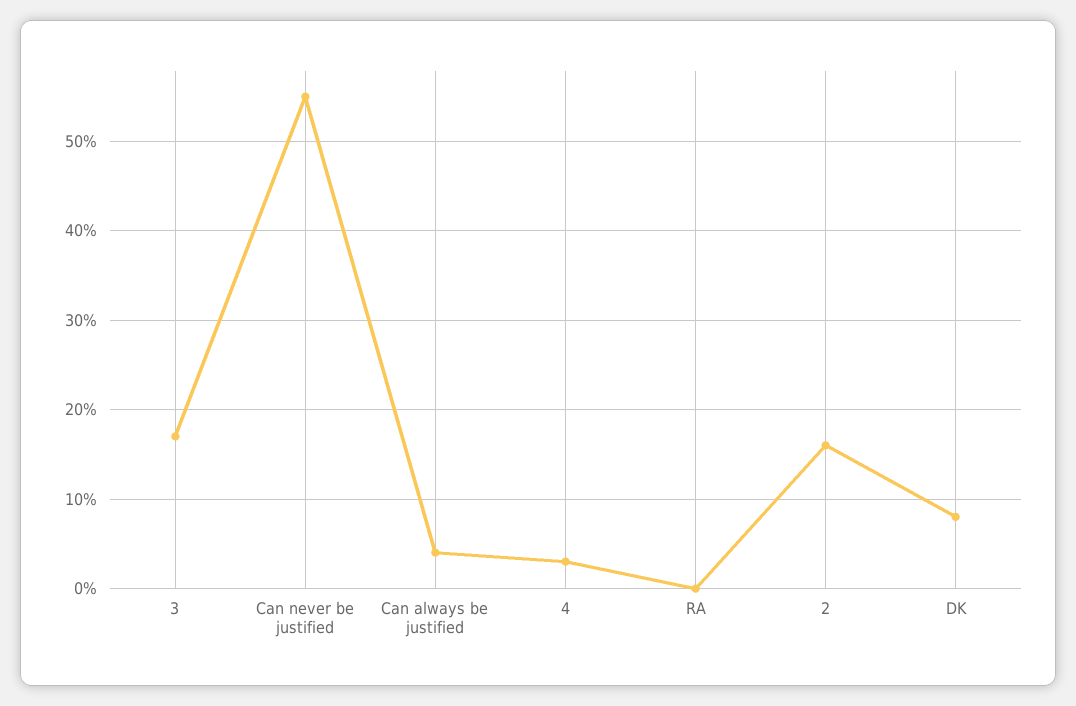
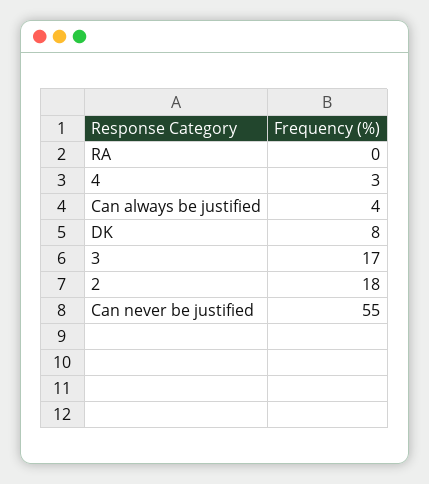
2: 16 -> 18

